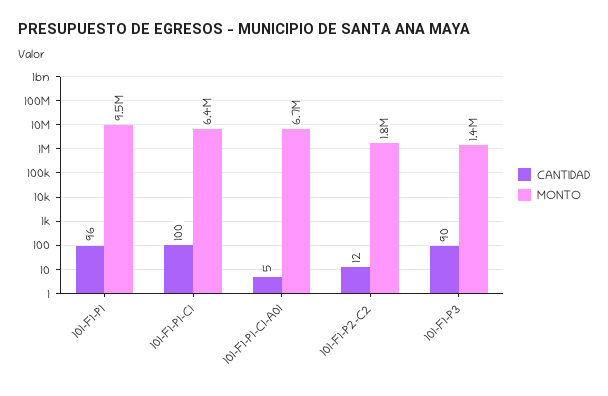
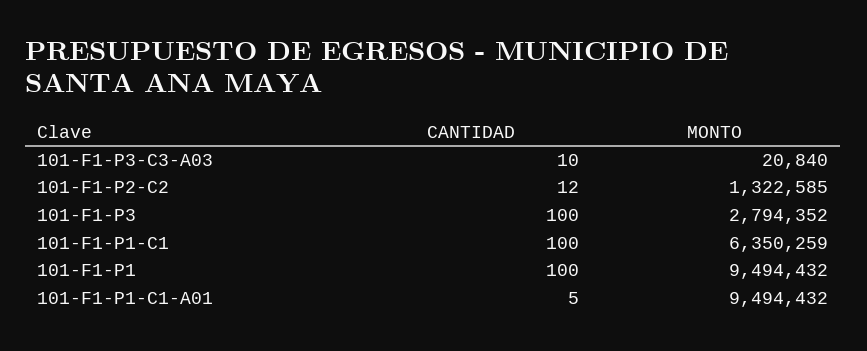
CANTIDAD, 101-F1-P1: 96 -> 100
MONTO, 101-F1-P1-C1-A01: 6700000 -> 9494432
MONTO, 101-F1-P2-C2: 1800000 -> 1322585
CANTIDAD, 101-F1-P3: 90 -> 100
MONTO, 101-F1-P3: 1400000 -> 2794352
CANTIDAD, 101-F1-P3-C3-A03: none -> 10
MONTO, 101-F1-P3-C3-A03: none -> 20840

